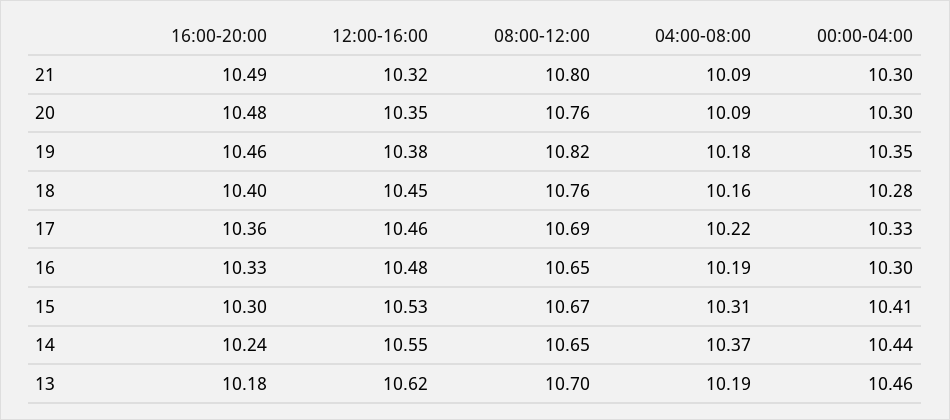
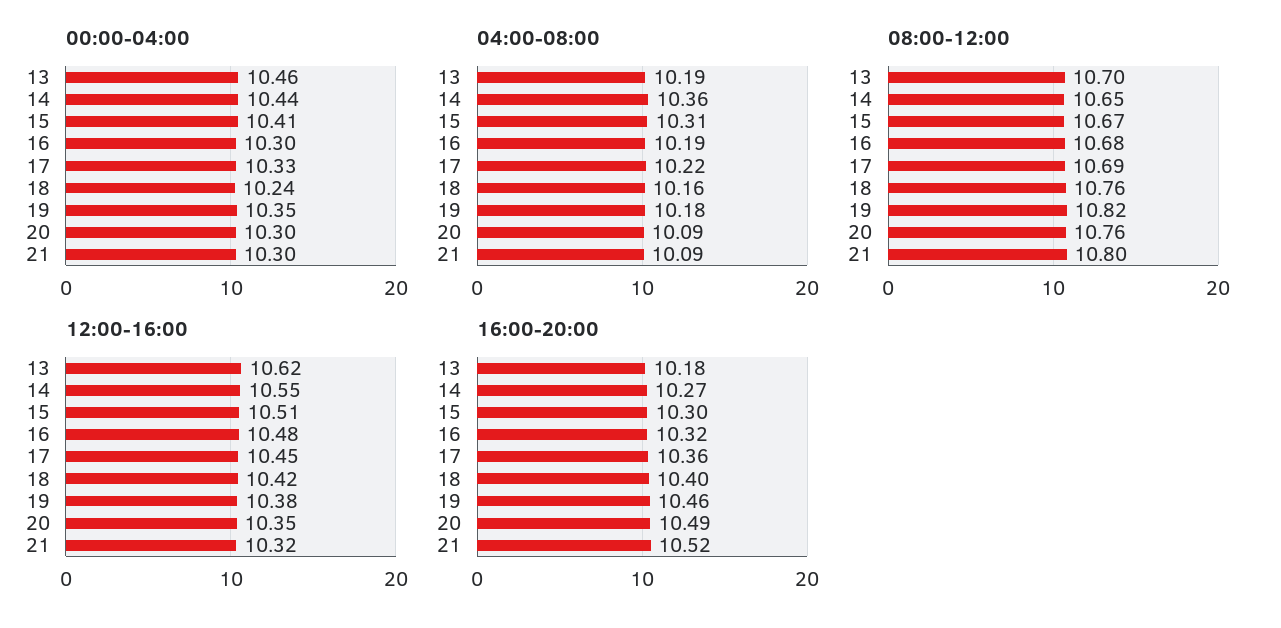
16:00-20:00, 21: 10.49 -> 10.52
16:00-20:00, 20: 10.48 -> 10.49
12:00-16:00, 18: 10.45 -> 10.42
00:00-04:00, 18: 10.28 -> 10.24
12:00-16:00, 17: 10.46 -> 10.45
16:00-20:00, 16: 10.33 -> 10.32
08:00-12:00, 16: 10.65 -> 10.68
12:00-16:00, 15: 10.53 -> 10.51
16:00-20:00, 14: 10.24 -> 10.27
04:00-08:00, 14: 10.37 -> 10.36

